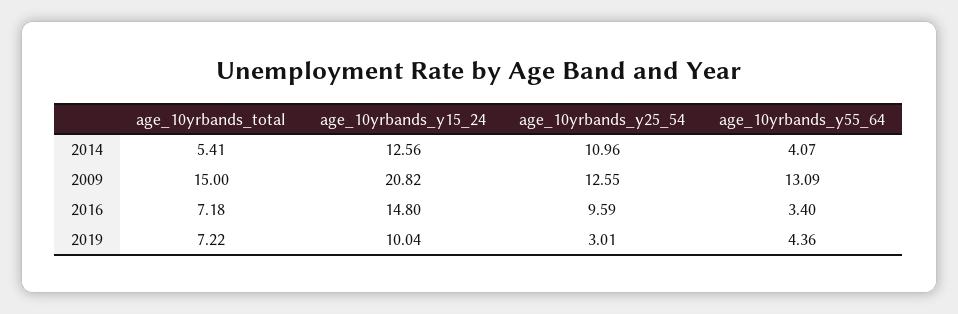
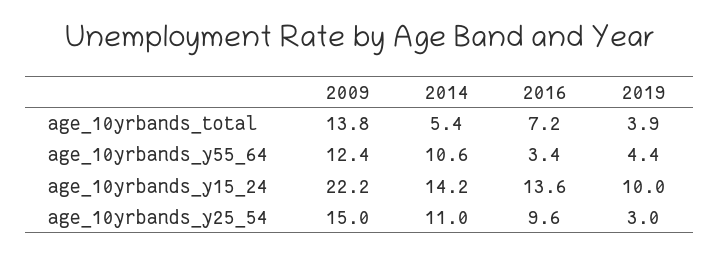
age_10yrbands_y15_24, 2014: 12.56 -> 14.2
age_10yrbands_y55_64, 2014: 4.07 -> 10.6
age_10yrbands_total, 2009: 15 -> 13.8
age_10yrbands_y15_24, 2009: 20.82 -> 22.2
age_10yrbands_y25_54, 2009: 12.55 -> 15
age_10yrbands_y55_64, 2009: 13.09 -> 12.4
age_10yrbands_y15_24, 2016: 14.8 -> 13.6
age_10yrbands_total, 2019: 7.22 -> 3.9

